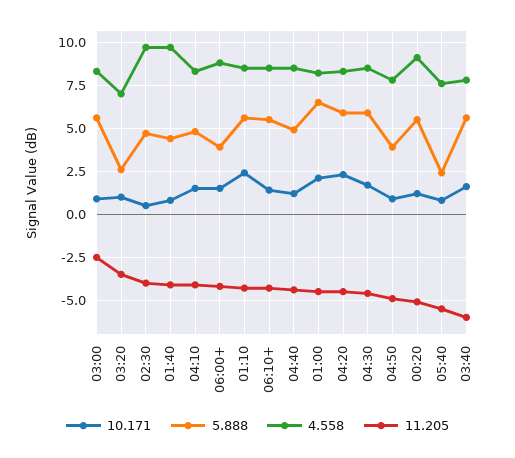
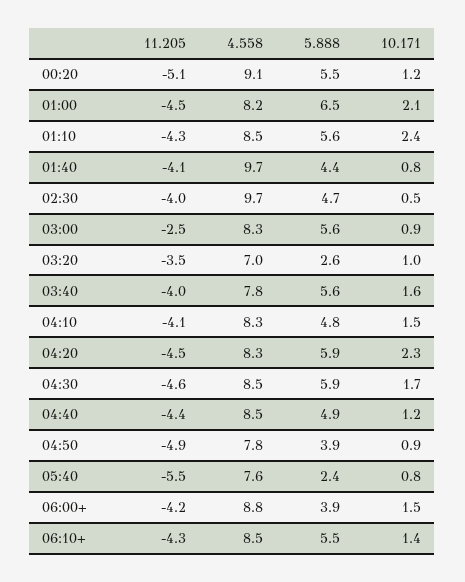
11.205, 03:40: -6 -> -4

